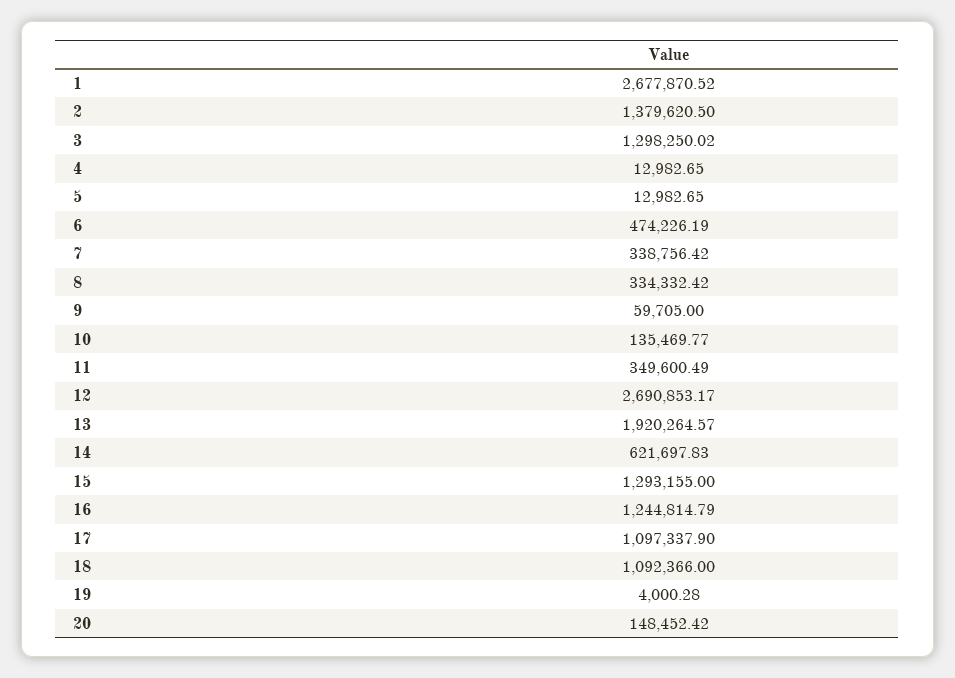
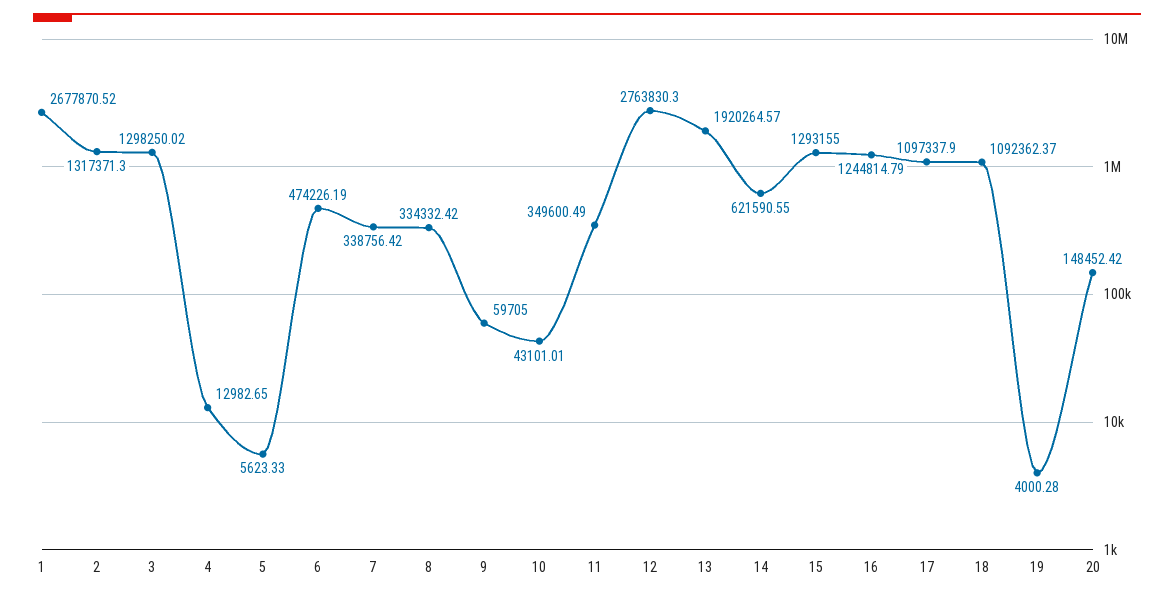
2: 1379620.5 -> 1317371.3
5: 12982.65 -> 5623.33
10: 135469.77 -> 43101.01
12: 2690853.17 -> 2763830.3
14: 621697.83 -> 621590.55
18: 1092366 -> 1092362.37

